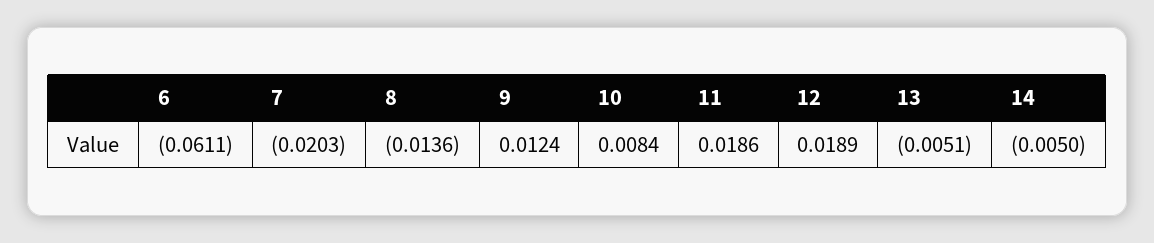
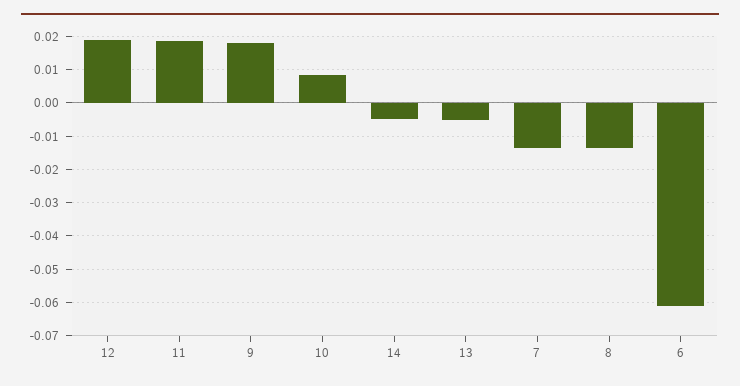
7: -0.0203 -> -0.014
9: 0.0124 -> 0.018

